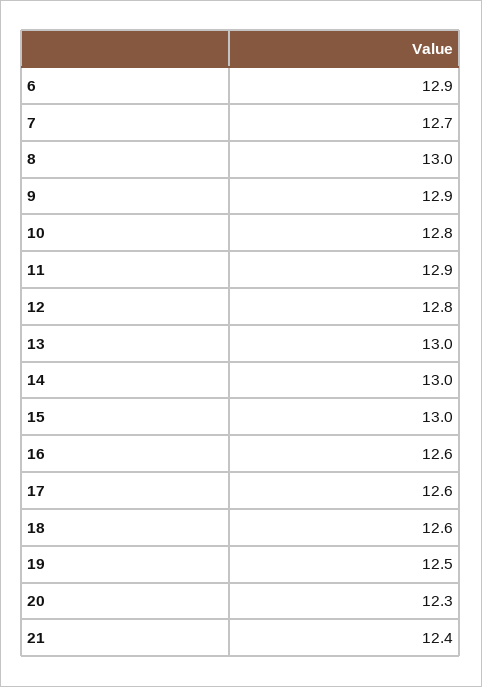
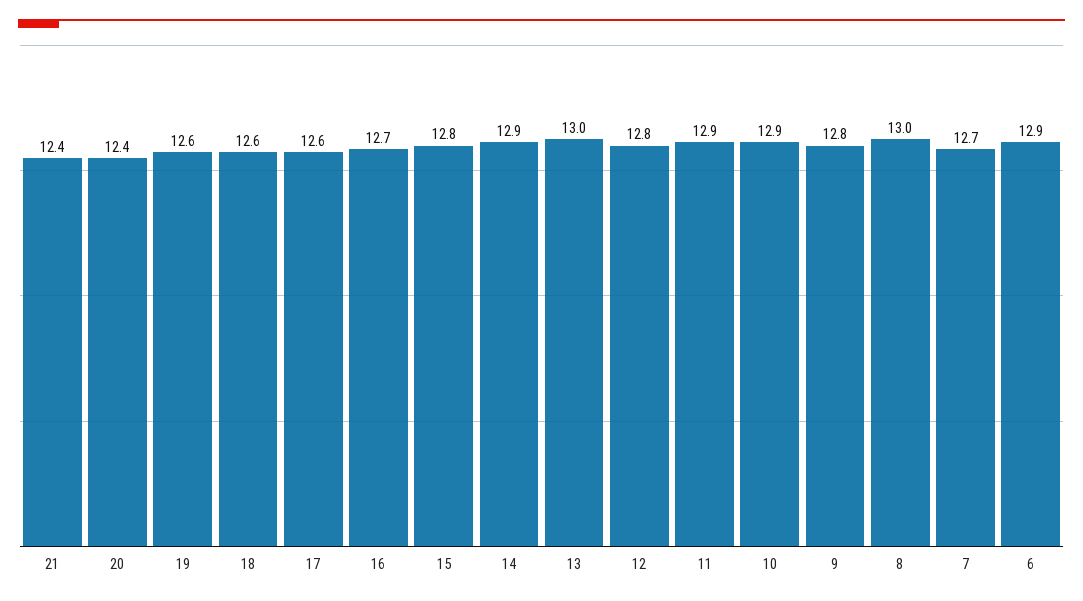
9: 12.9 -> 12.8
10: 12.8 -> 12.9
14: 13 -> 12.9
15: 13 -> 12.8
16: 12.6 -> 12.7
19: 12.5 -> 12.6
20: 12.3 -> 12.4

